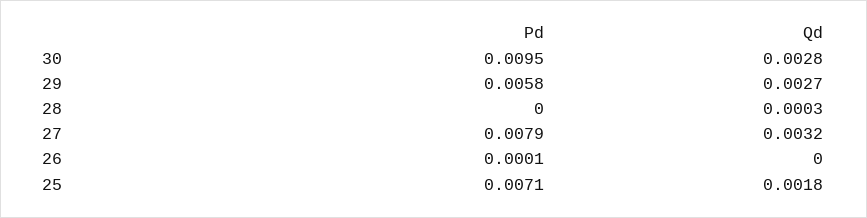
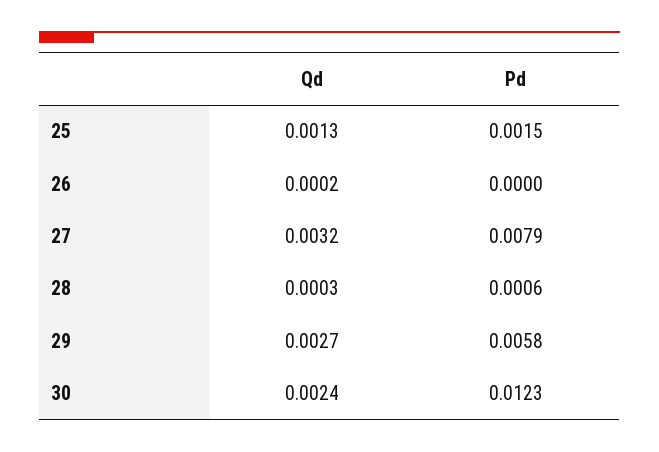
Pd, 30: 0.0095 -> 0.0123
Qd, 30: 0.0028 -> 0.0024
Pd, 28: 0 -> 0.0006
Pd, 26: 0.0001 -> 0
Qd, 26: 0 -> 0.0002
Pd, 25: 0.0071 -> 0.0015
Qd, 25: 0.0018 -> 0.0013

